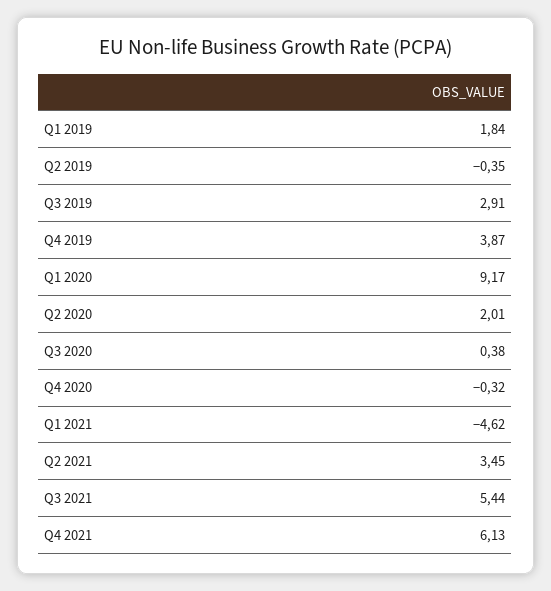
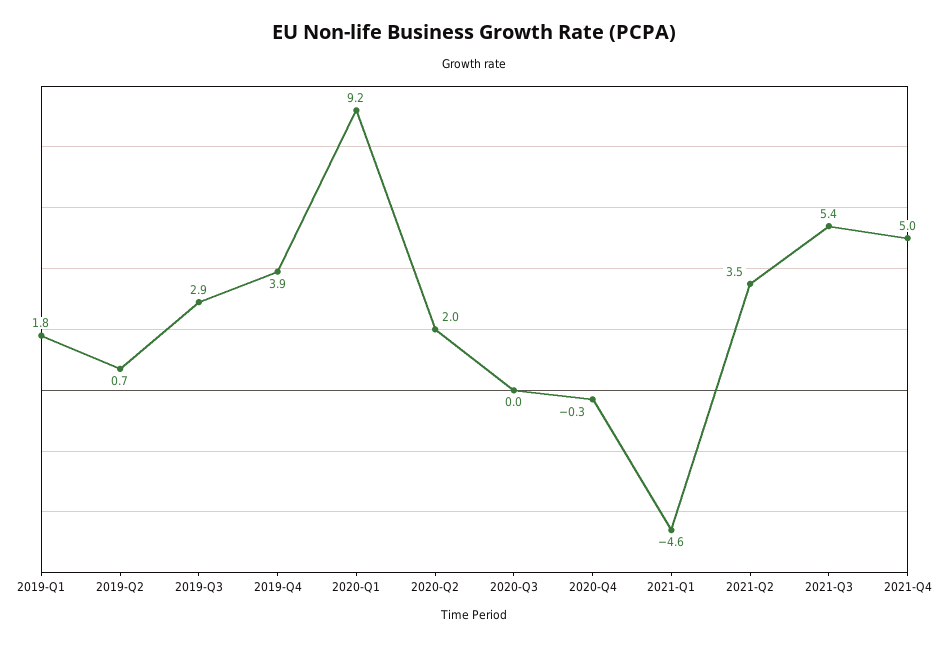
Q2 2019: -0.35 -> 0.7
Q3 2020: 0.38 -> 0
Q4 2021: 6.13 -> 5

